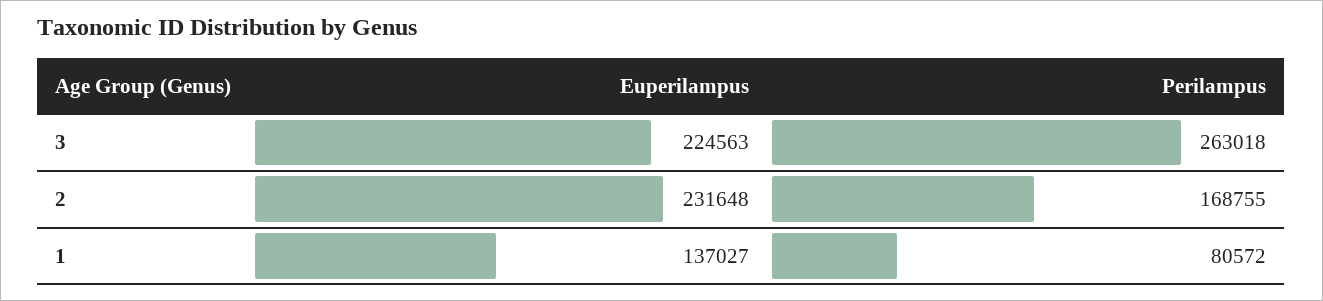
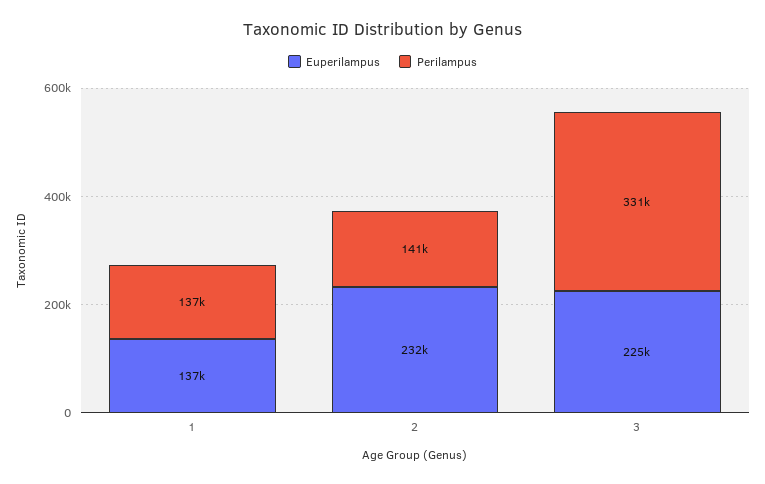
Perilampus, 3: 263018 -> 331000
Perilampus, 2: 168755 -> 141000
Perilampus, 1: 80572 -> 137000

